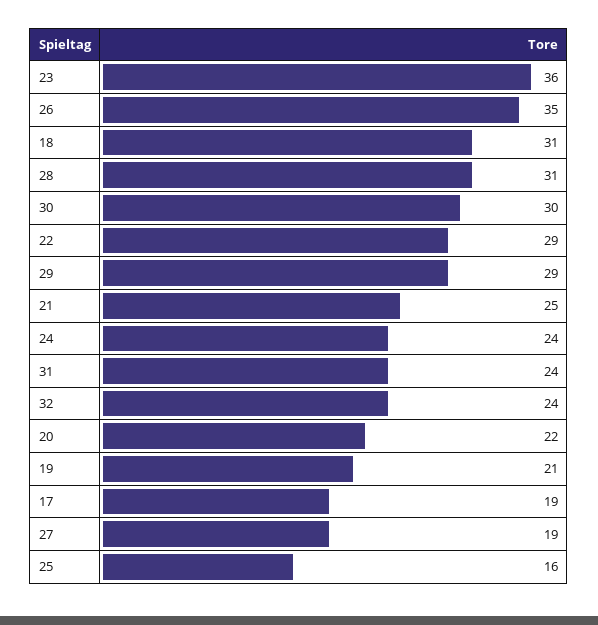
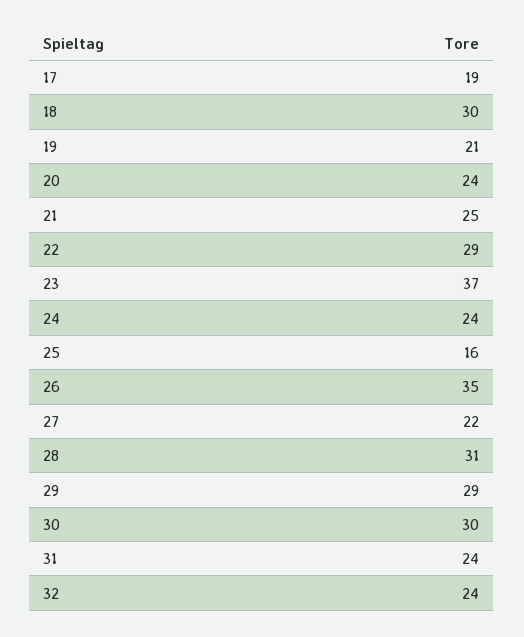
23: 36 -> 37
18: 31 -> 30
20: 22 -> 24
27: 19 -> 22

